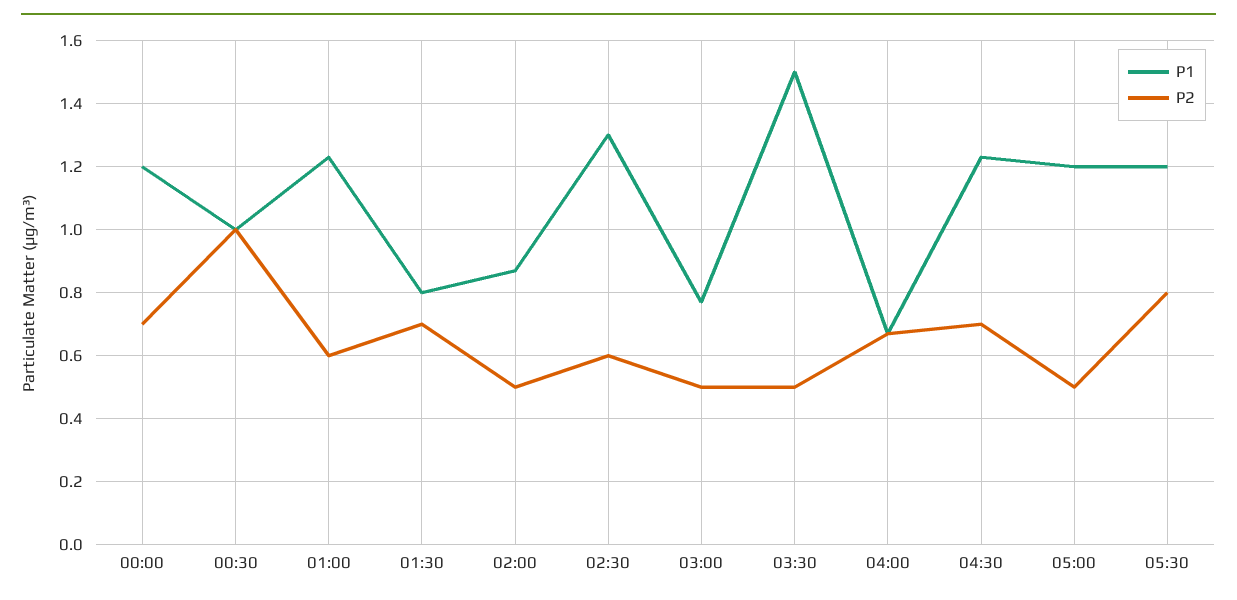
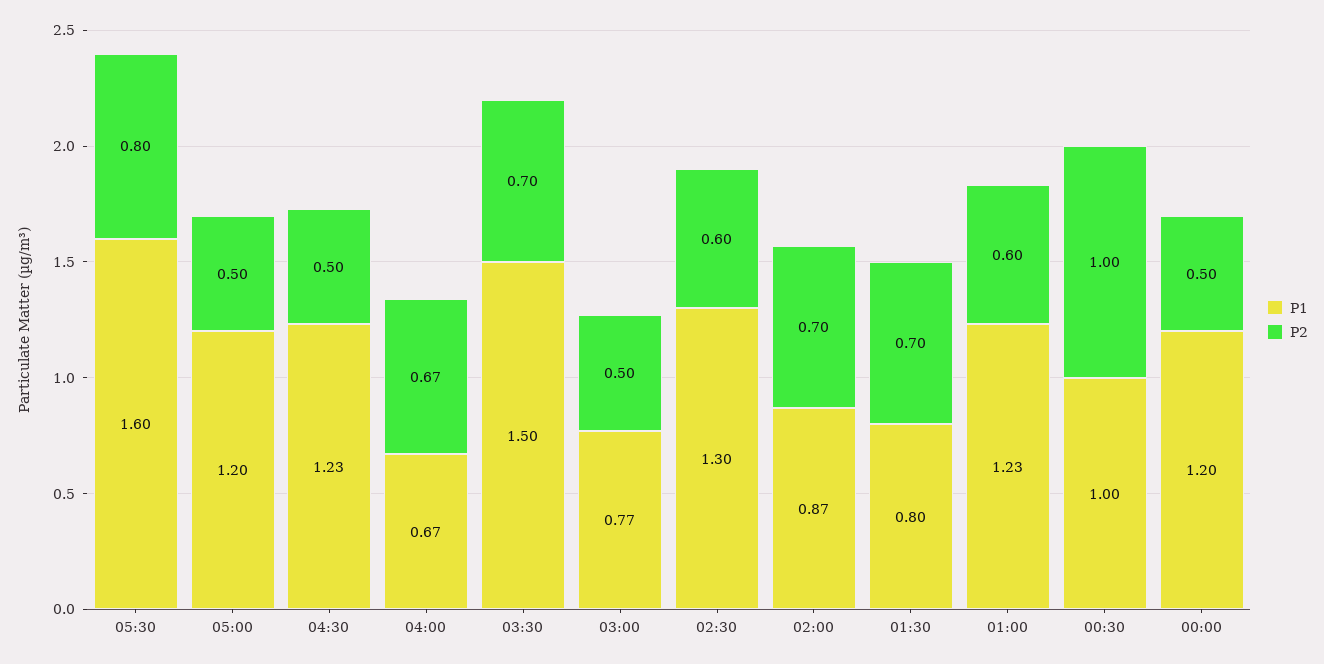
P2, 00:00: 0.7 -> 0.5
P2, 02:00: 0.5 -> 0.7
P2, 03:30: 0.5 -> 0.7
P2, 04:30: 0.7 -> 0.5
P1, 05:30: 1.2 -> 1.6

